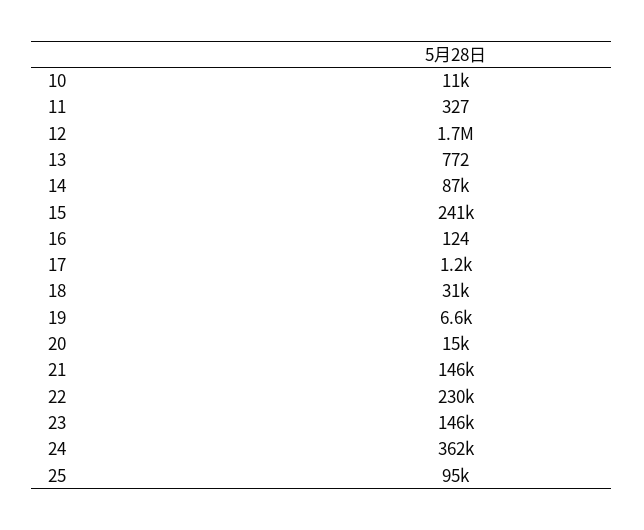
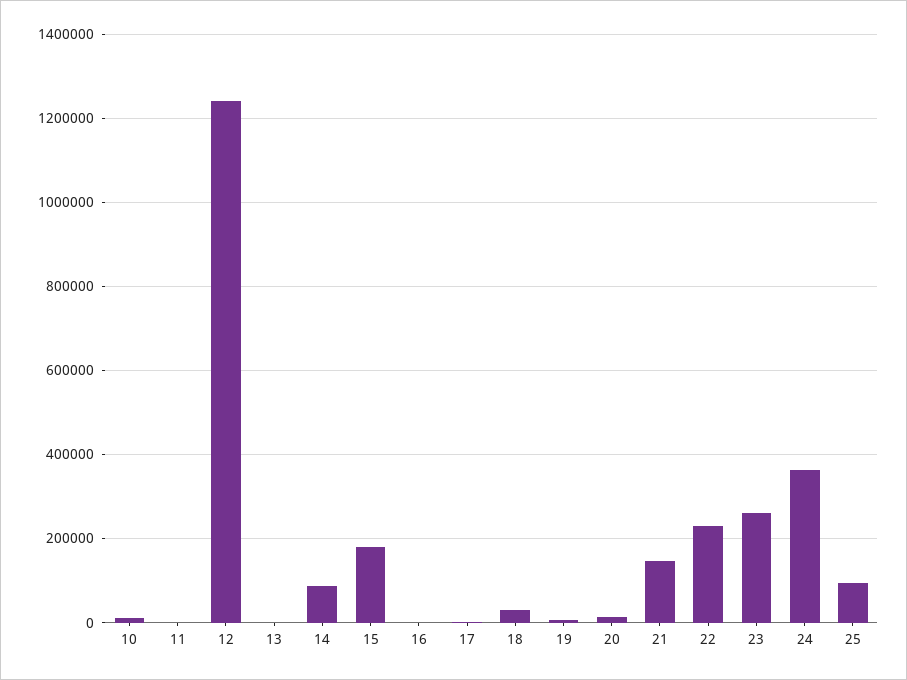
12: 1700000 -> 1240000
15: 241000 -> 180000
23: 146000 -> 260000

